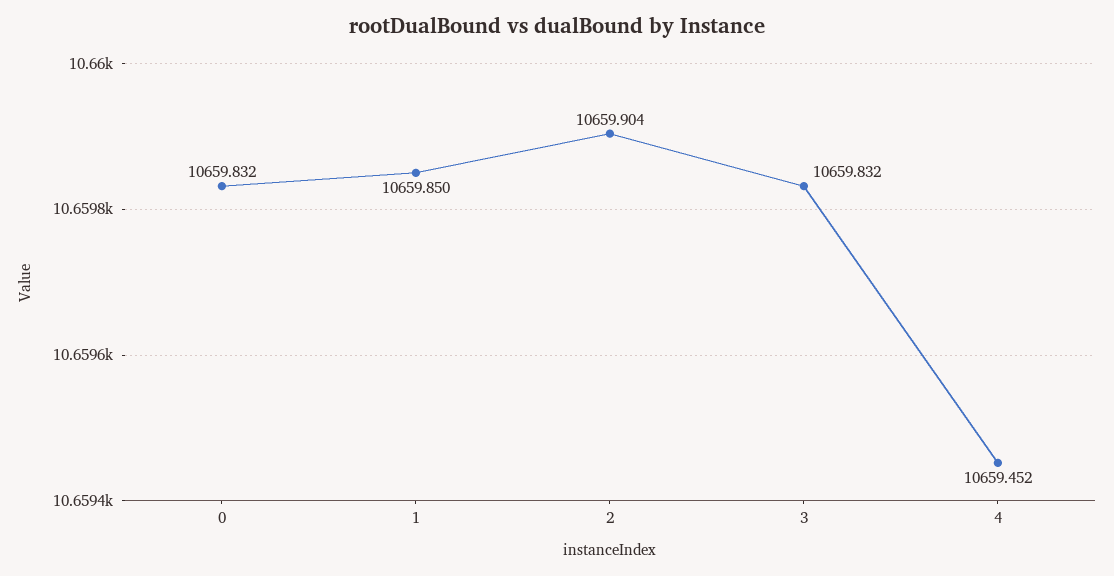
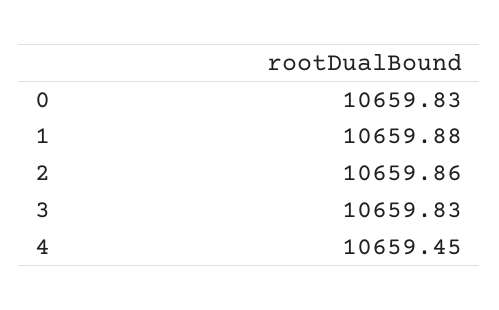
1: 10659.85 -> 10659.88
2: 10659.904 -> 10659.86

